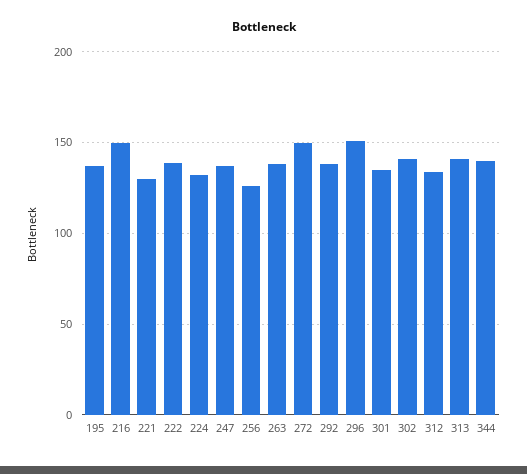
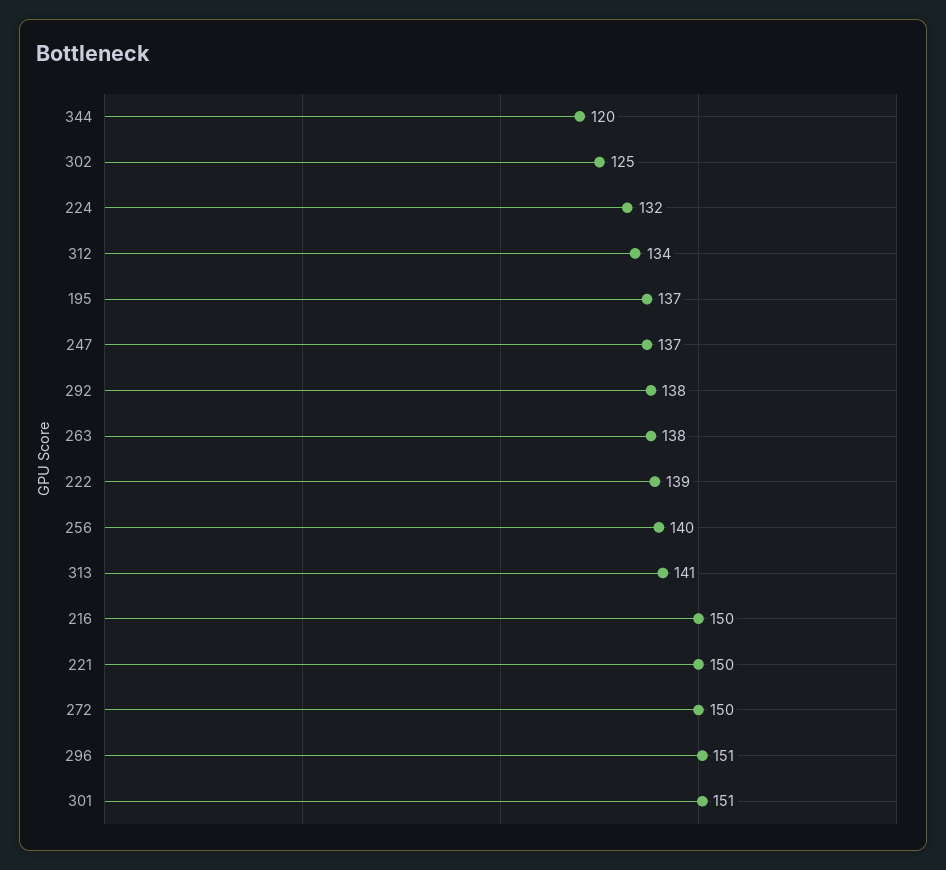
221: 130 -> 150
256: 125 -> 140
301: 135 -> 151
302: 140 -> 125
344: 140 -> 120

